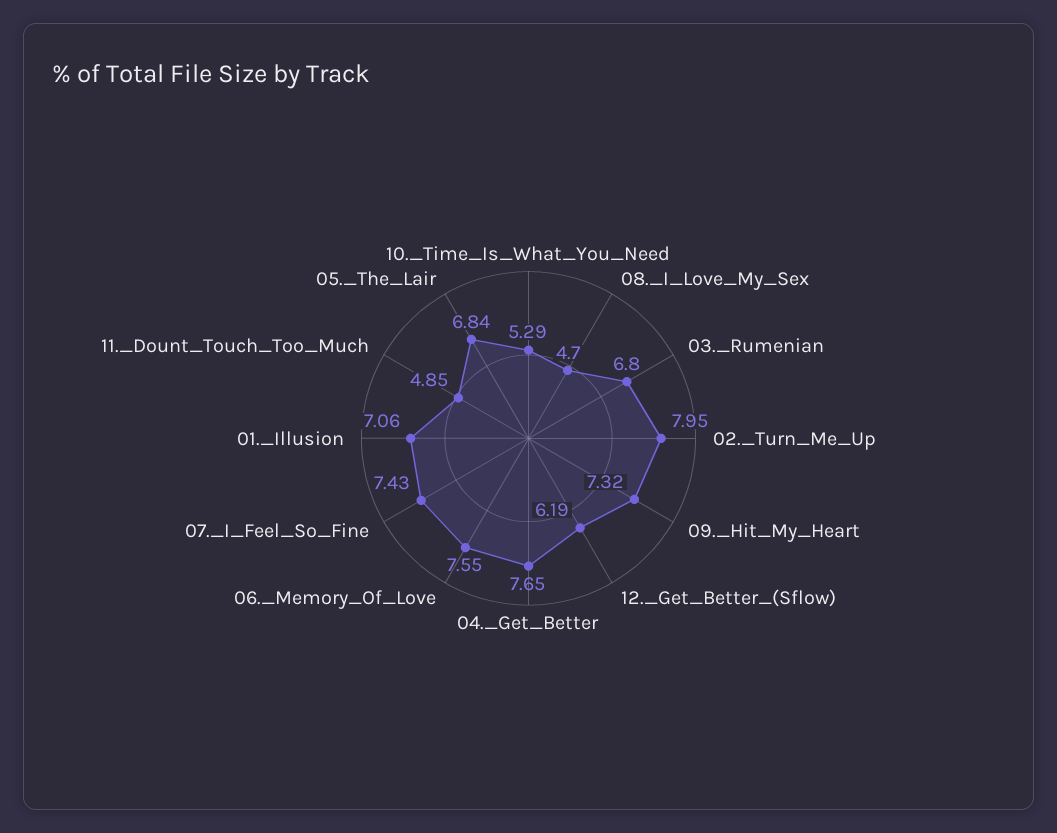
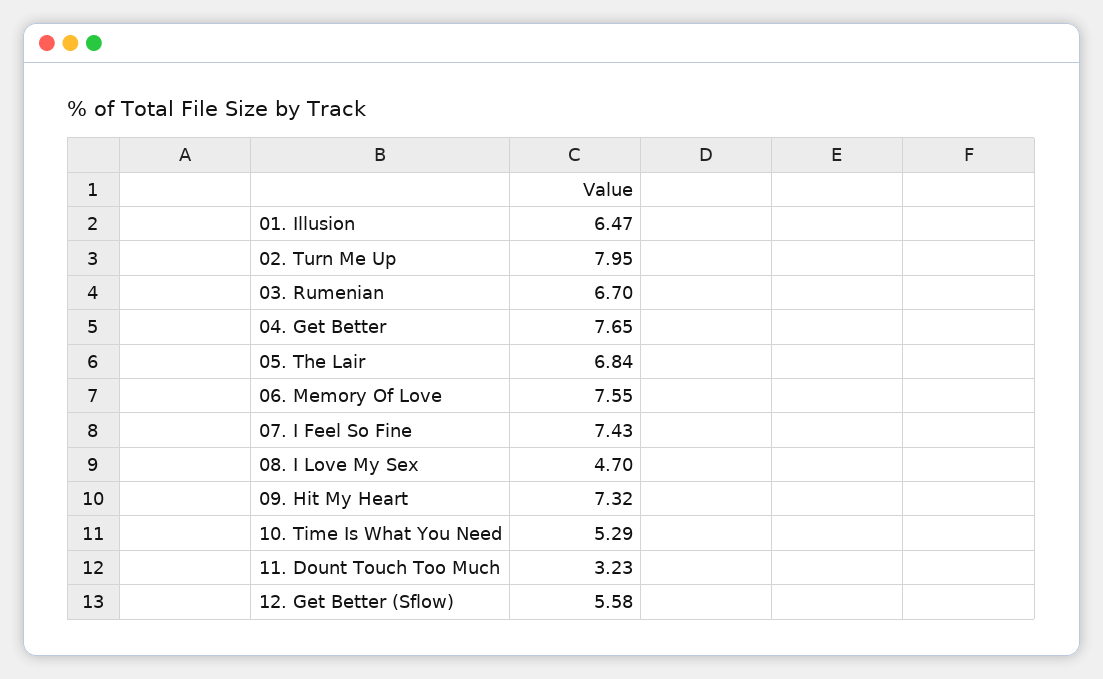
03._Rumenian: 6.8 -> 6.7
12._Get_Better_(Sflow): 6.19 -> 5.58
01._Illusion: 7.06 -> 6.47
11._Dount_Touch_Too_Much: 4.85 -> 3.23

